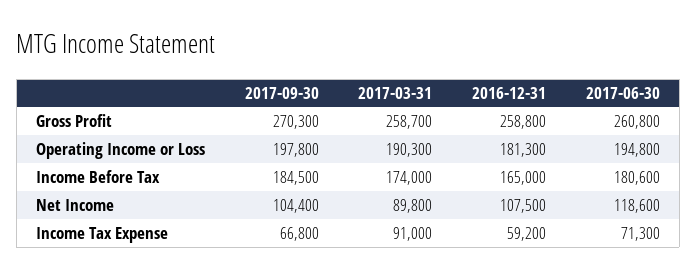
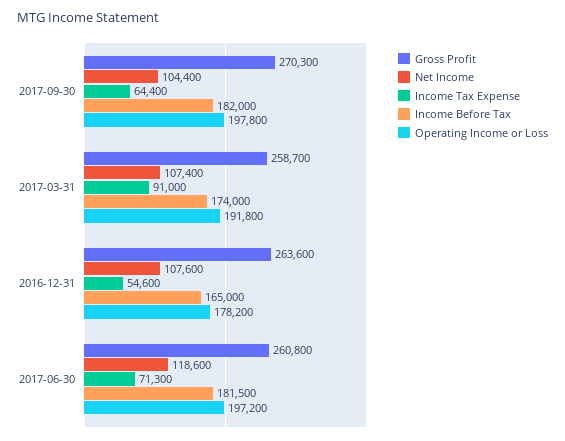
Gross Profit, 2016-12-31: 258800 -> 263600
Operating Income or Loss, 2017-03-31: 190300 -> 191800
Operating Income or Loss, 2016-12-31: 181300 -> 178200
Operating Income or Loss, 2017-06-30: 194800 -> 197200
Income Before Tax, 2017-09-30: 184500 -> 182000
Income Before Tax, 2017-06-30: 180600 -> 181500
Net Income, 2017-03-31: 89800 -> 107400
Net Income, 2016-12-31: 107500 -> 107600
Income Tax Expense, 2017-09-30: 66800 -> 64400
Income Tax Expense, 2016-12-31: 59200 -> 54600

